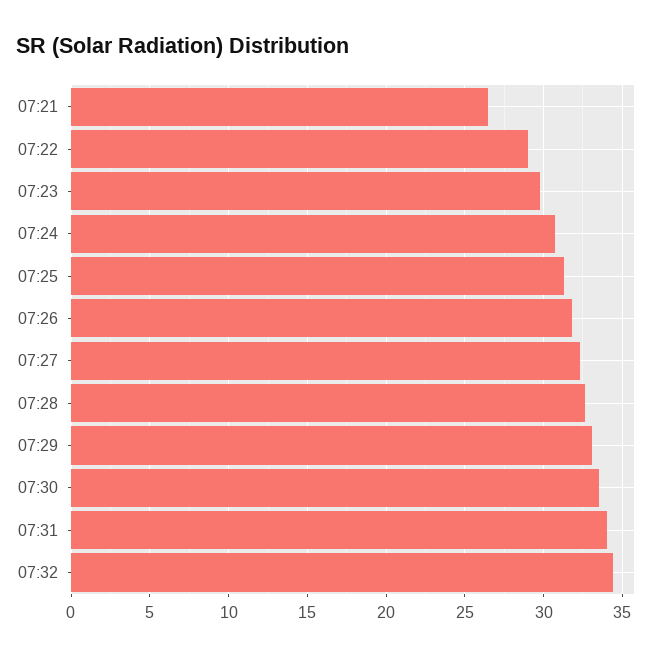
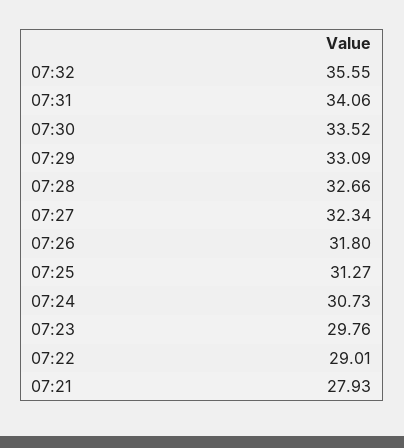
07:21: 26.5 -> 27.93
07:32: 34.5 -> 35.55

